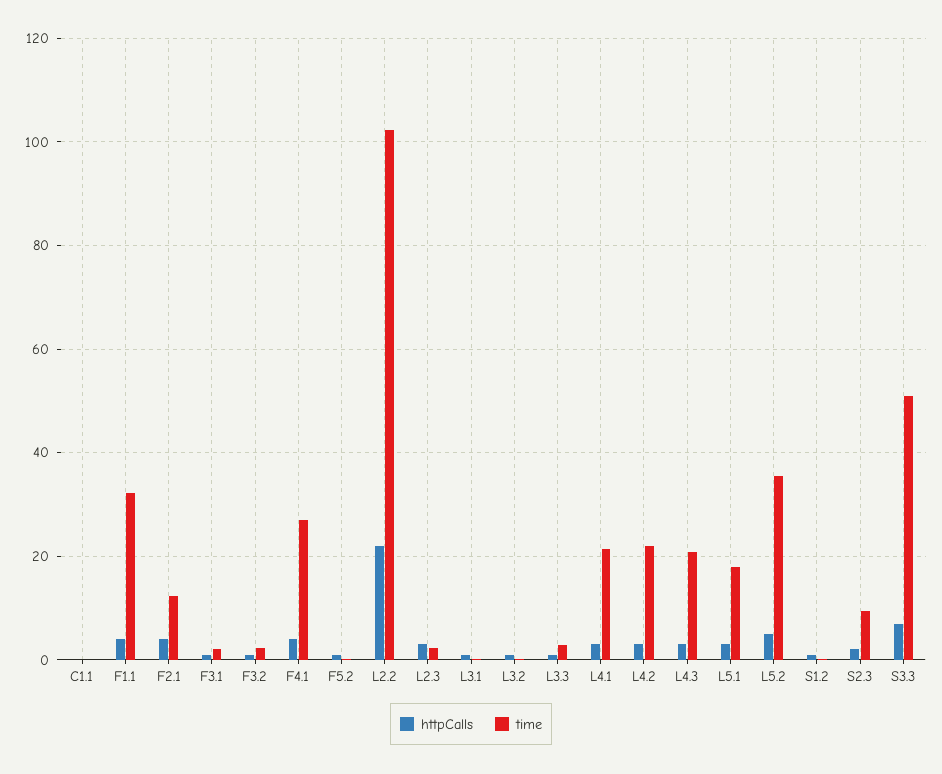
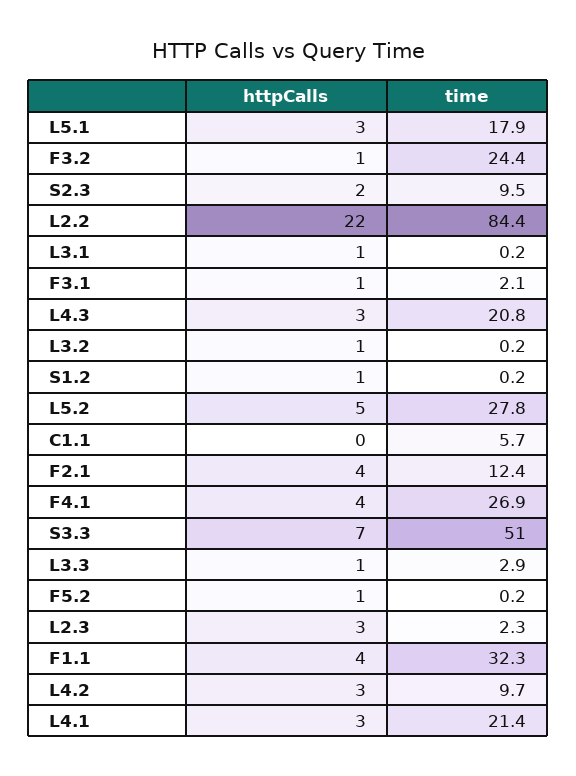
time, C1.1: 0 -> 5.7
time, F3.2: 2 -> 24.4
time, L2.2: 102 -> 84.4
time, L4.2: 22 -> 9.7
time, L5.2: 36 -> 27.8

